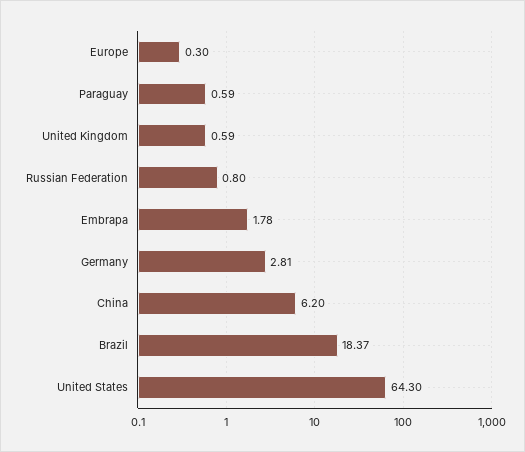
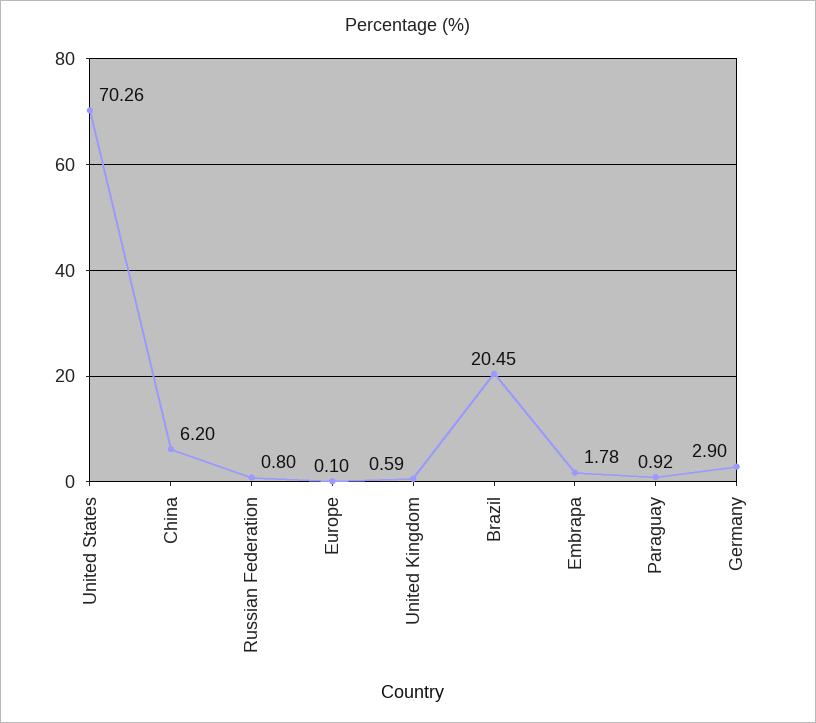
Europe: 0.3 -> 0.1
Paraguay: 0.59 -> 0.92
Germany: 2.81 -> 2.9
Brazil: 18.37 -> 20.45
United States: 64.3 -> 70.26

